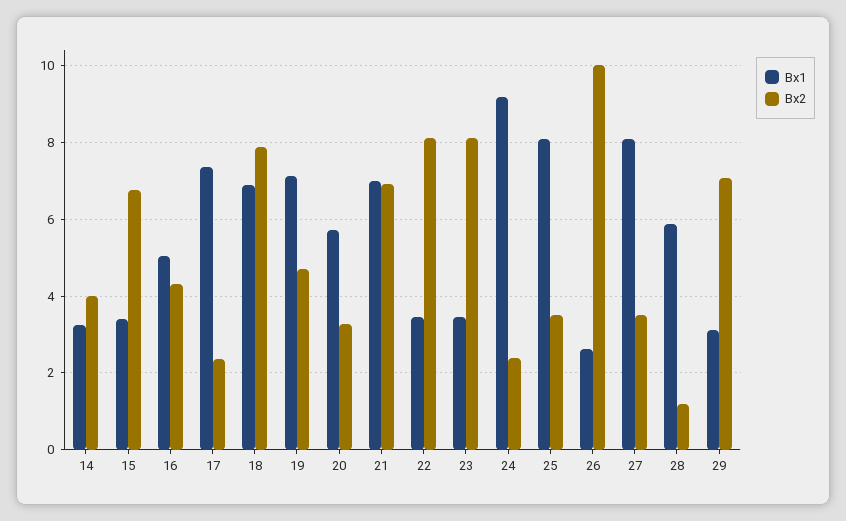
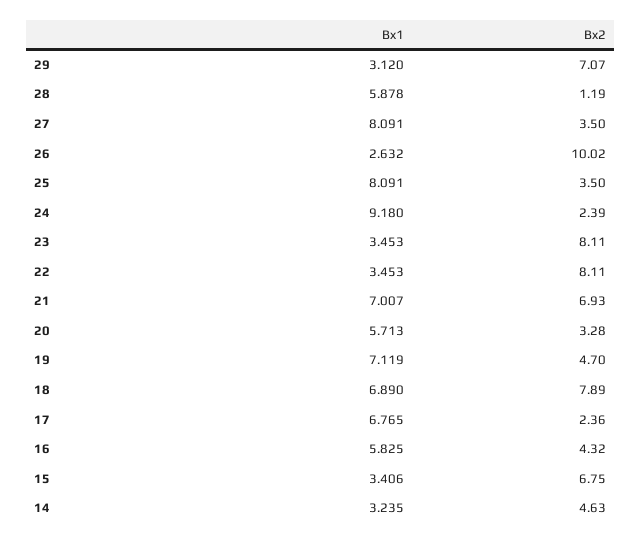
Bx2, 14: 4 -> 4.63
Bx1, 16: 5 -> 5.825
Bx1, 17: 7.4 -> 6.765

